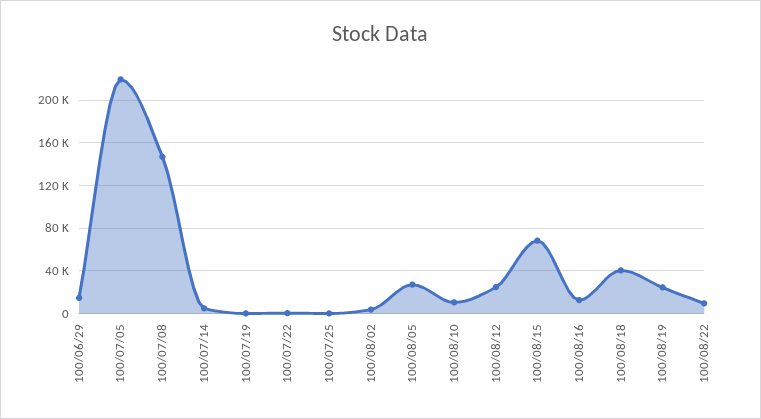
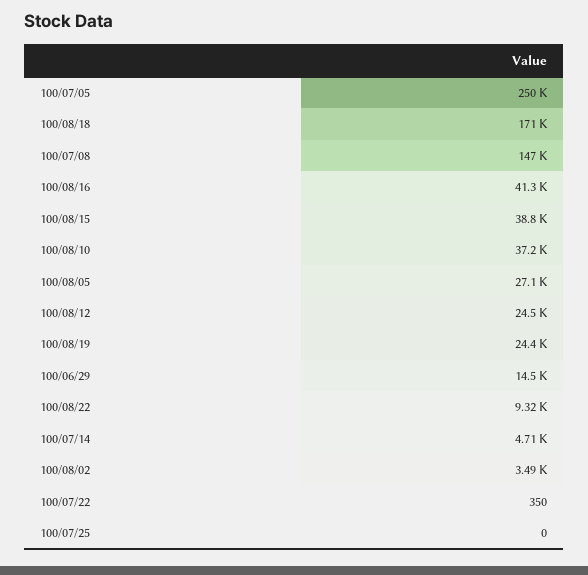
100/07/05: 220000 -> 250000
100/07/19: 0 -> none
100/08/10: 10000 -> 37200
100/08/15: 70000 -> 38800
100/08/16: 10000 -> 41300
100/08/18: 40000 -> 171000

